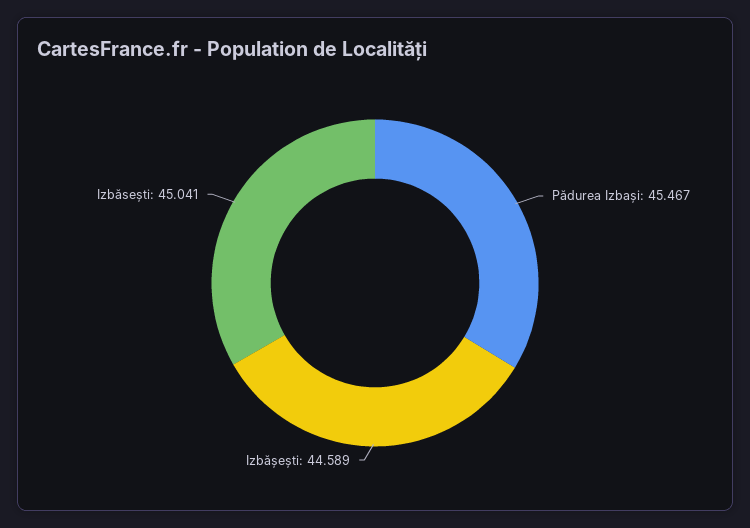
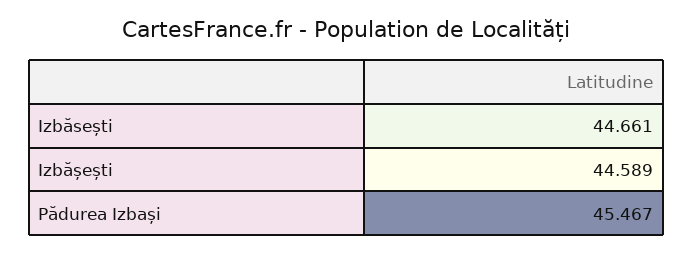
Izbăsești: 45.041 -> 44.661

